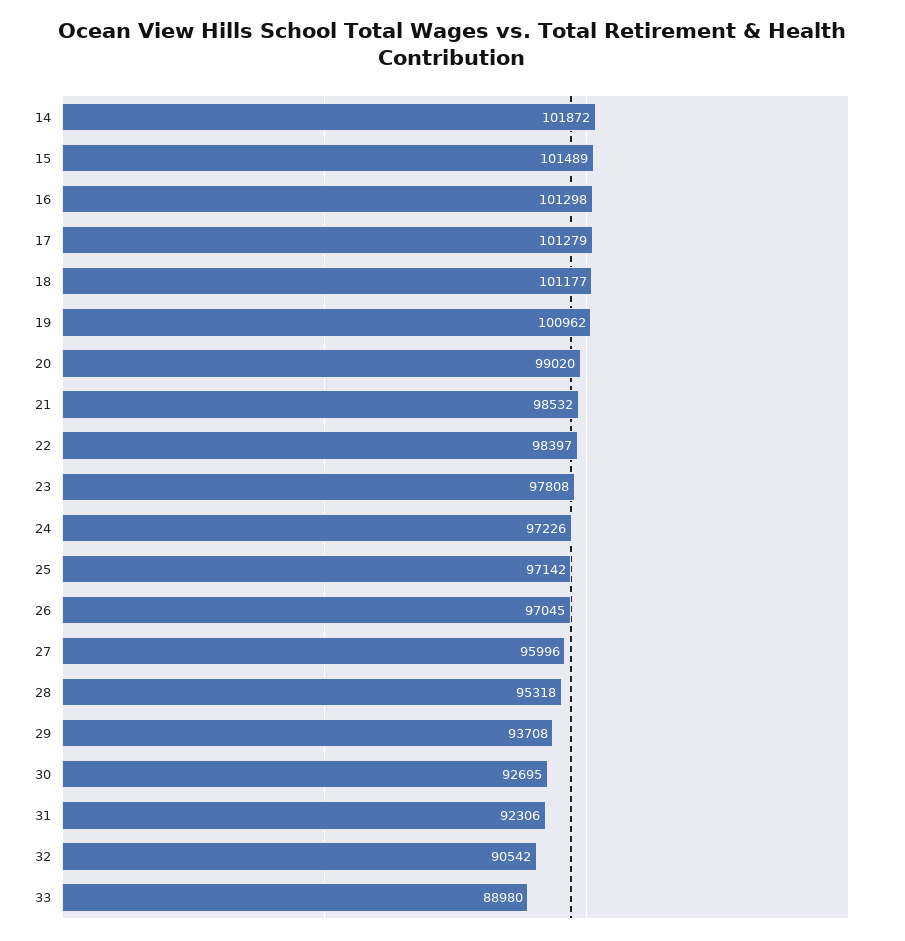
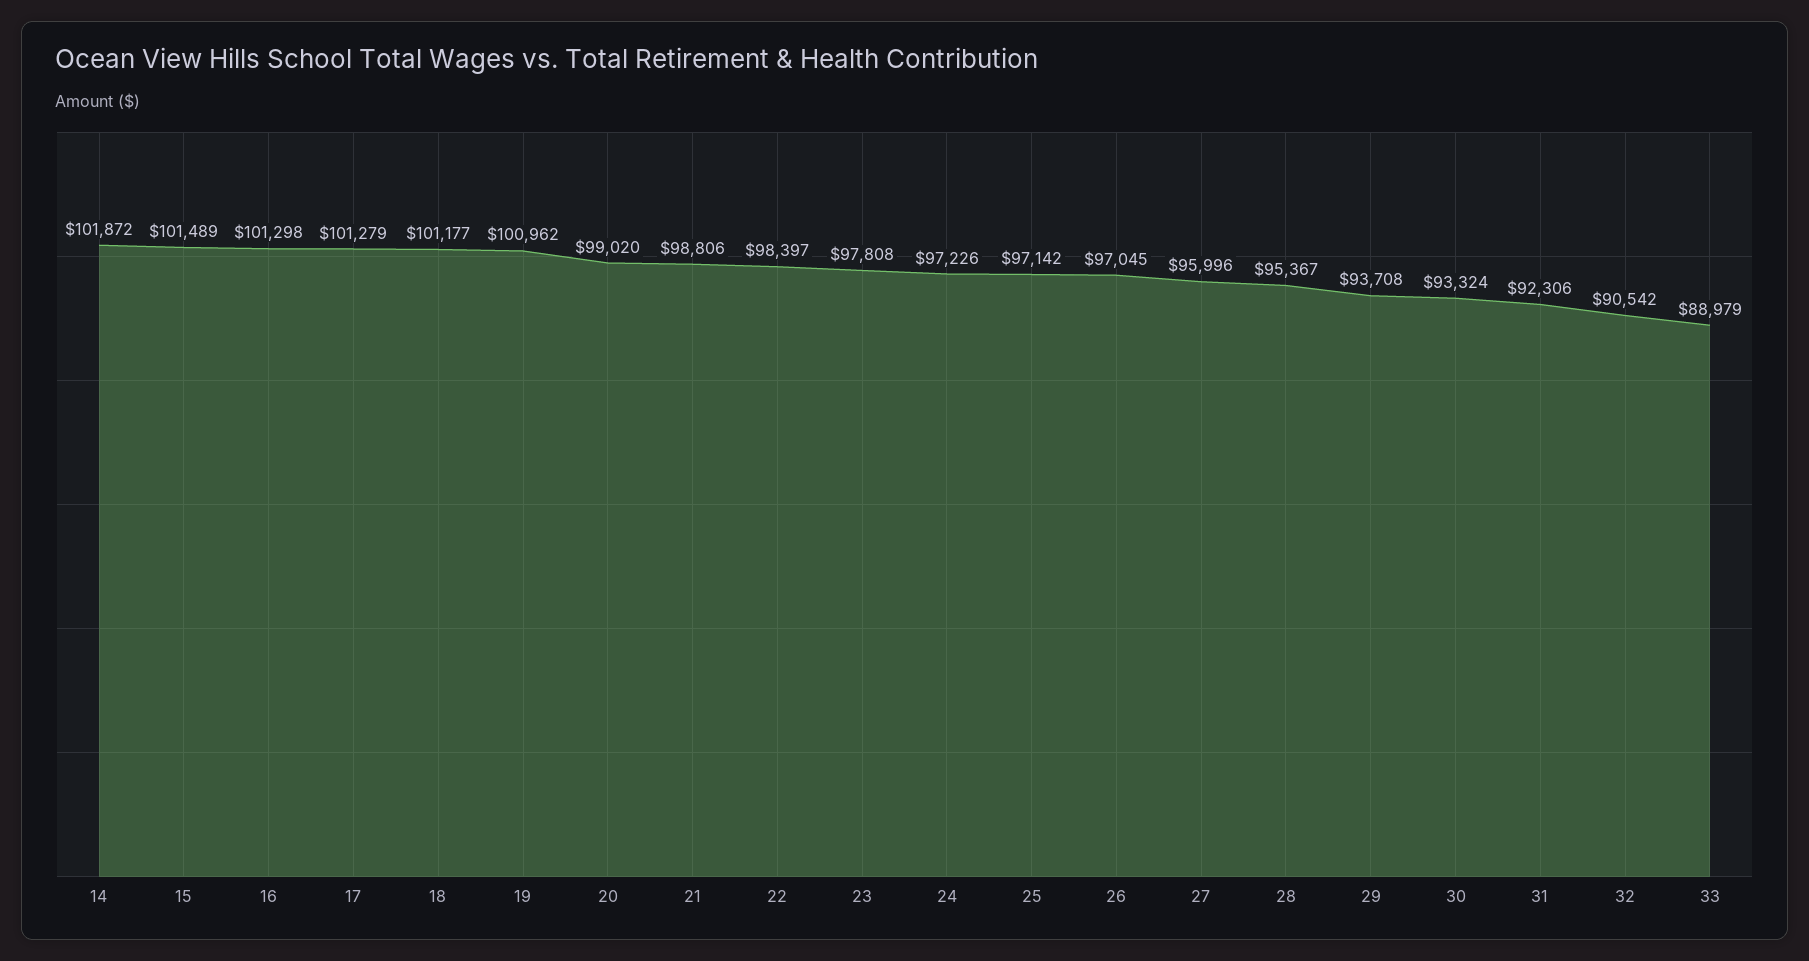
21: 98532 -> 98806
28: 95318 -> 95367
30: 92695 -> 93324
33: 88980 -> 88979

